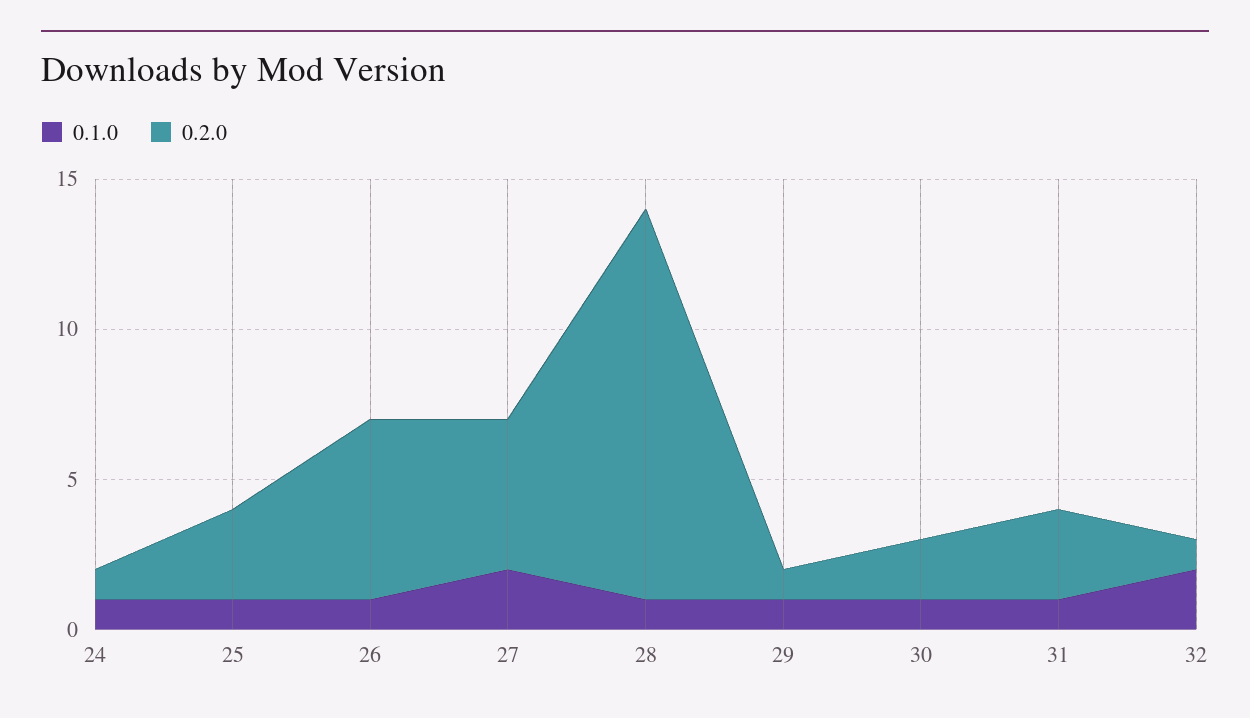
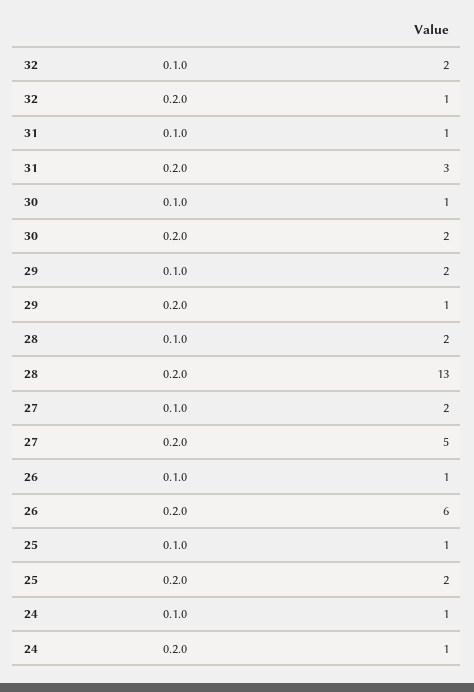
0.2.0, 25: 3 -> 2
0.1.0, 28: 1 -> 2
0.1.0, 29: 1 -> 2

